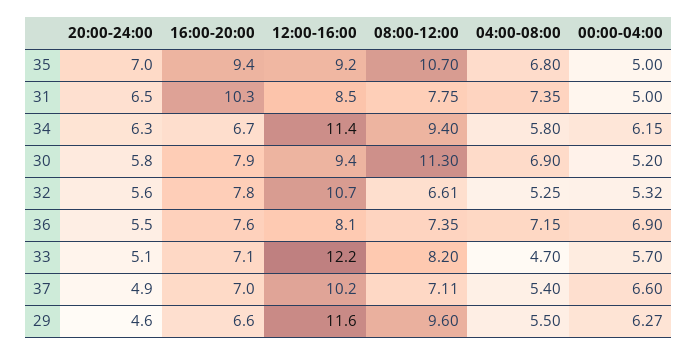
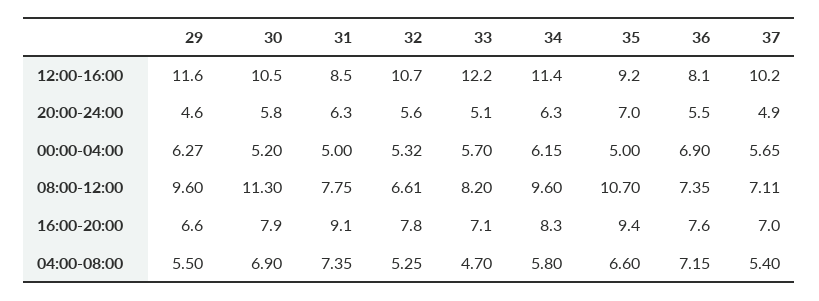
04:00-08:00, 35: 6.8 -> 6.6
20:00-24:00, 31: 6.5 -> 6.3
16:00-20:00, 31: 10.3 -> 9.1
16:00-20:00, 34: 6.7 -> 8.3
08:00-12:00, 34: 9.4 -> 9.6
12:00-16:00, 30: 9.4 -> 10.5
00:00-04:00, 37: 6.6 -> 5.65

